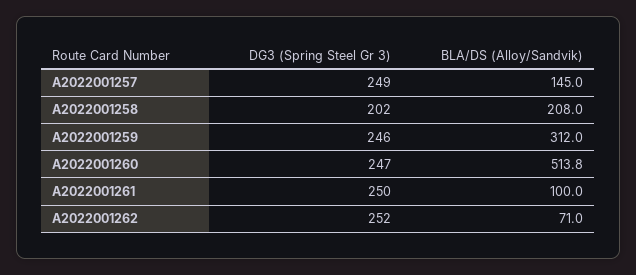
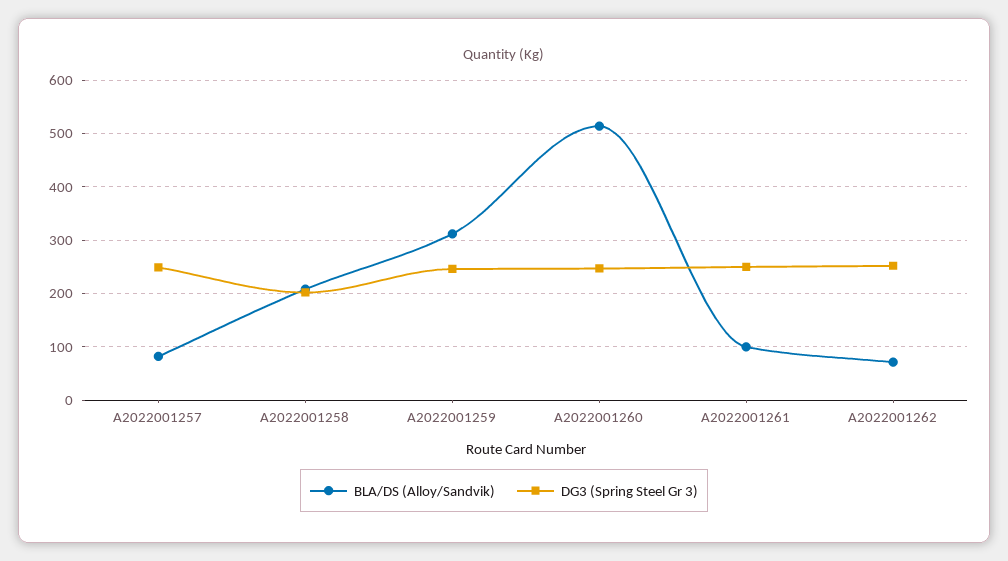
BLA/DS (Alloy/Sandvik), A2022001257: 145 -> 80

